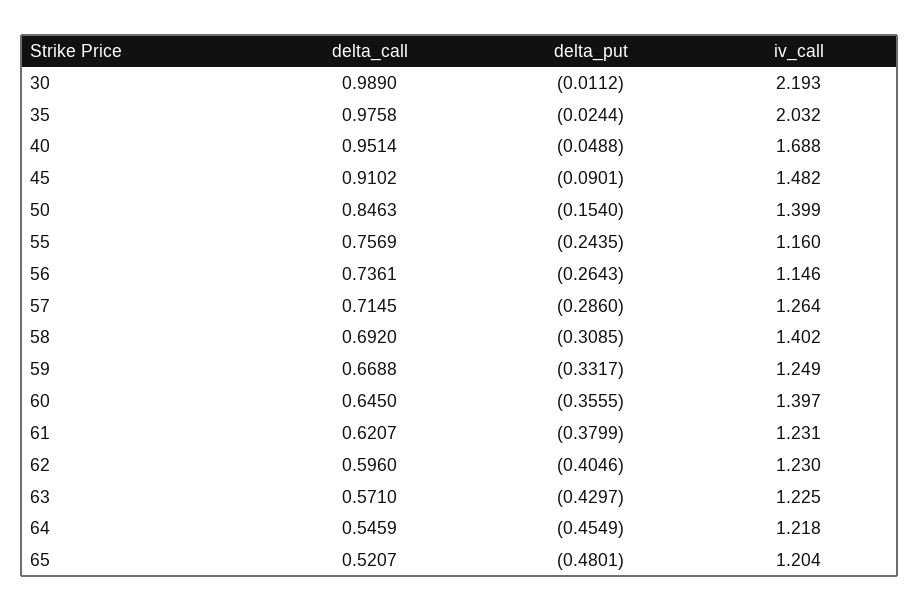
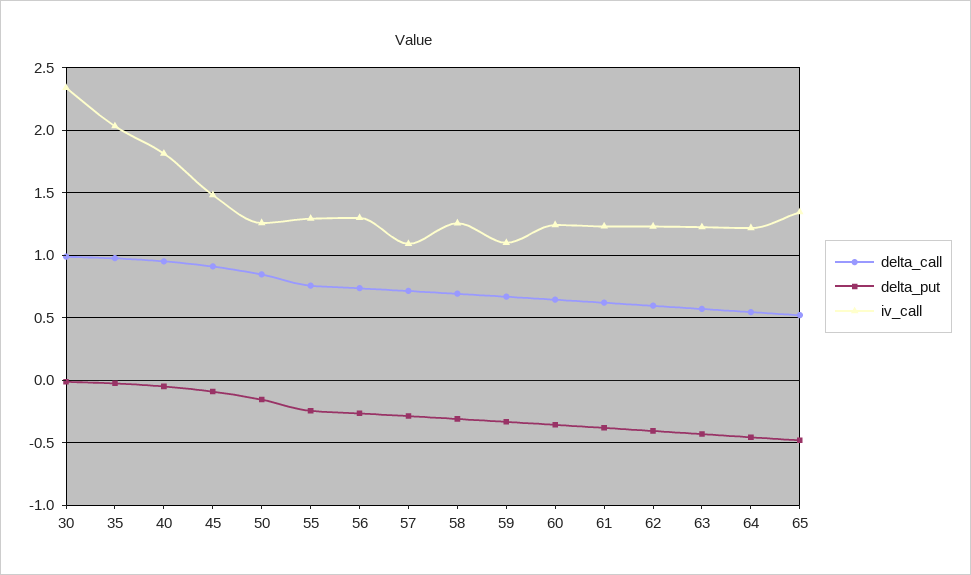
iv_call, 30: 2.193 -> 2.35
iv_call, 40: 1.688 -> 1.8
iv_call, 50: 1.399 -> 1.25
iv_call, 55: 1.16 -> 1.3
iv_call, 56: 1.146 -> 1.3
iv_call, 57: 1.264 -> 1.1
iv_call, 58: 1.402 -> 1.25
iv_call, 59: 1.249 -> 1.1
iv_call, 60: 1.397 -> 1.25
iv_call, 65: 1.204 -> 1.35

